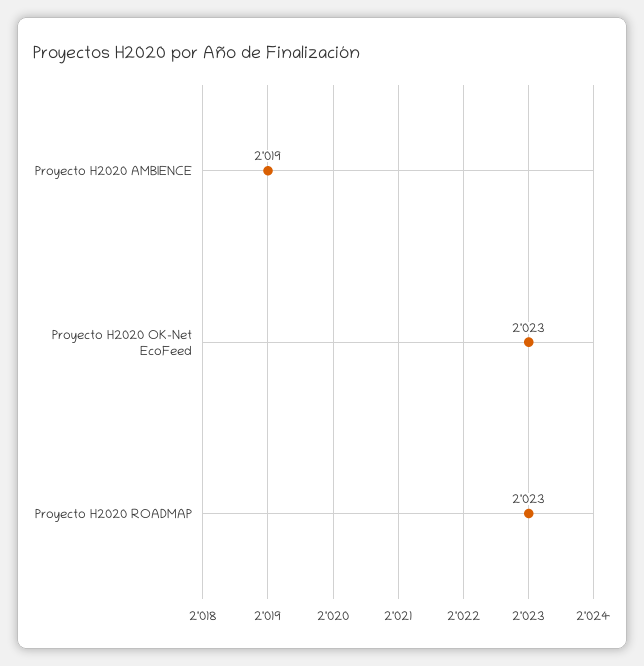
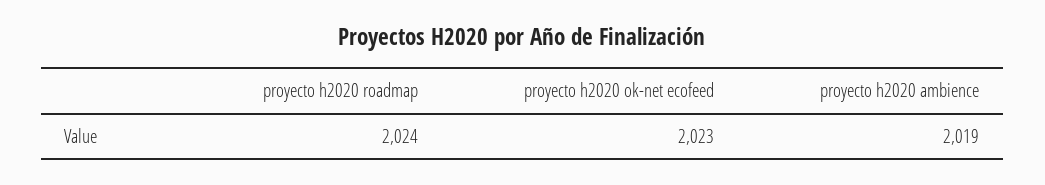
Proyecto H2020 ROADMAP: 2023 -> 2024

